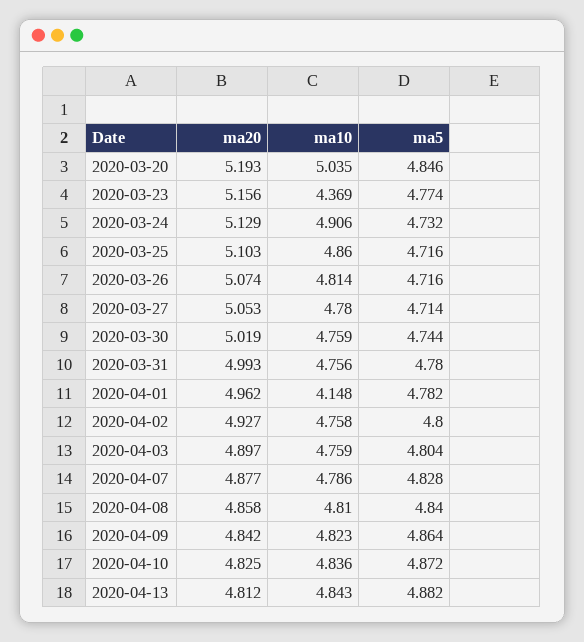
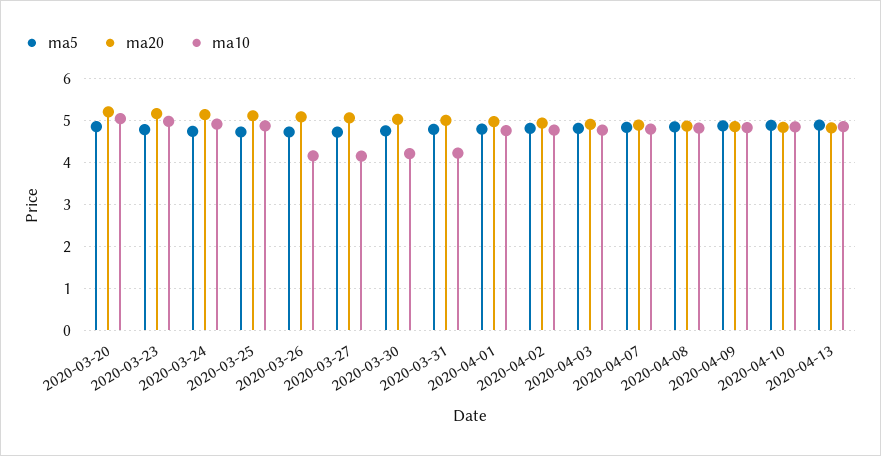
ma10, 2020-03-23: 4.369 -> 5
ma10, 2020-03-26: 4.814 -> 4.2
ma10, 2020-03-27: 4.78 -> 4.2
ma10, 2020-03-30: 4.759 -> 4.2
ma10, 2020-03-31: 4.756 -> 4.2
ma10, 2020-04-01: 4.148 -> 4.8

